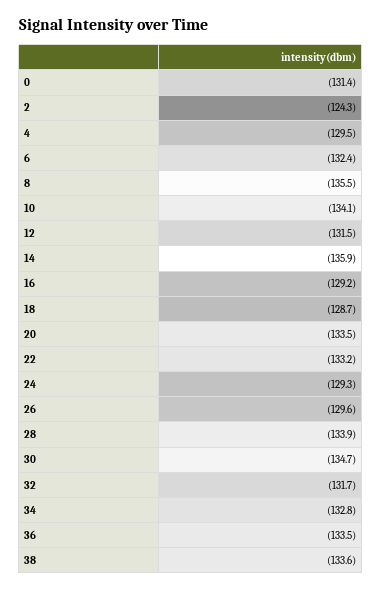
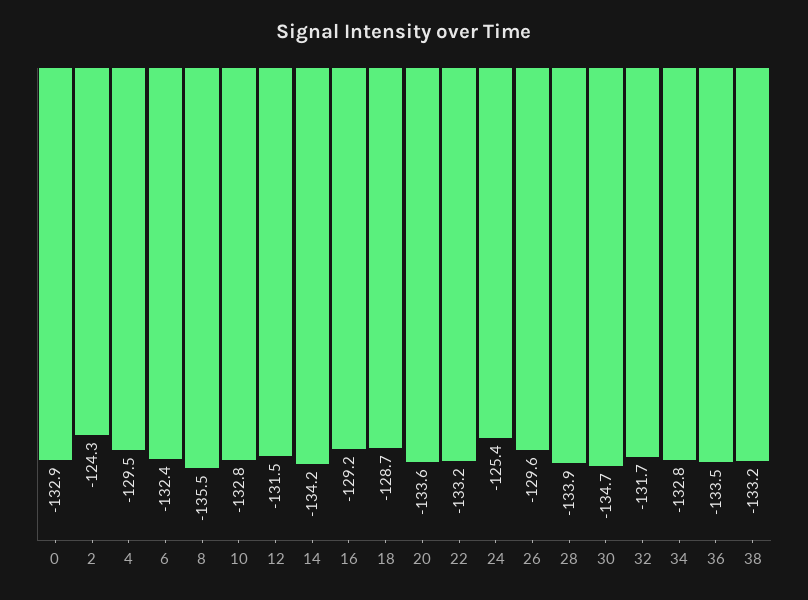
0: -131.4 -> -132.9
10: -134.1 -> -132.8
14: -135.9 -> -134.2
20: -133.5 -> -133.6
24: -129.3 -> -125.4
38: -133.6 -> -133.2

